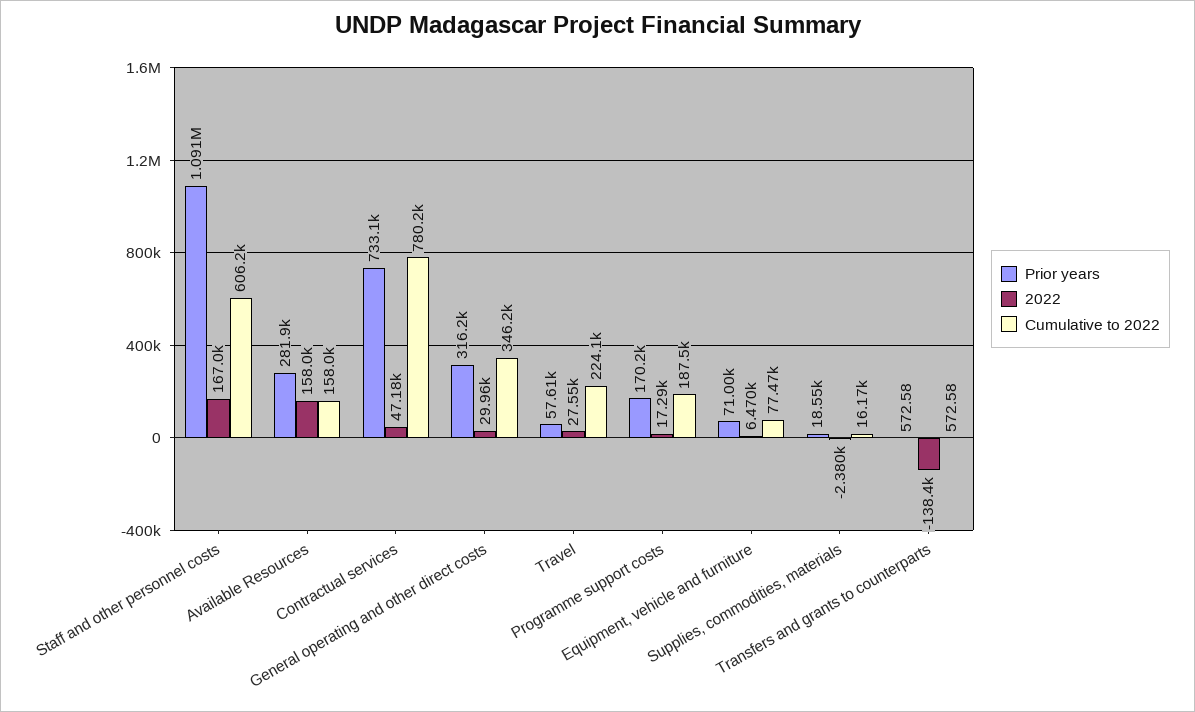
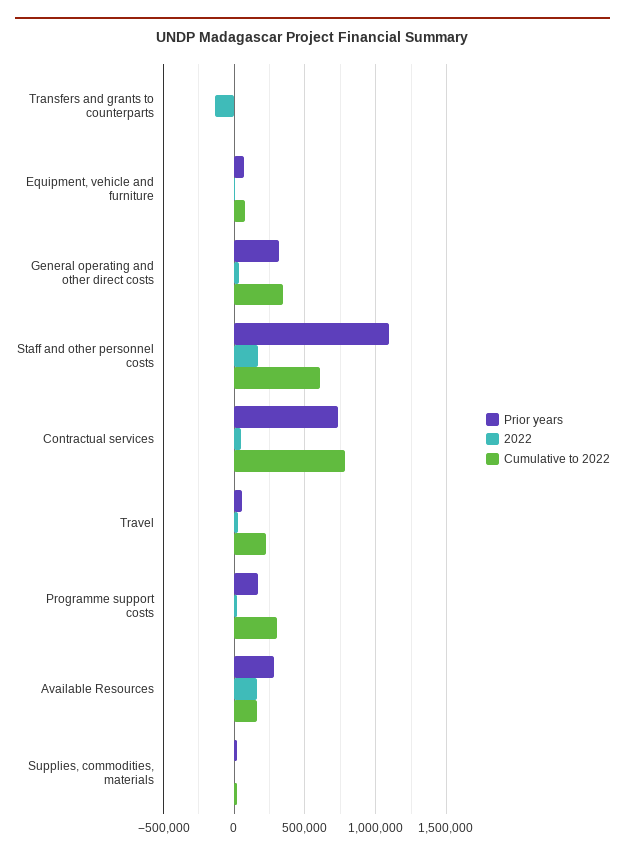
Cumulative to 2022, Programme support costs: 187500 -> 300000

